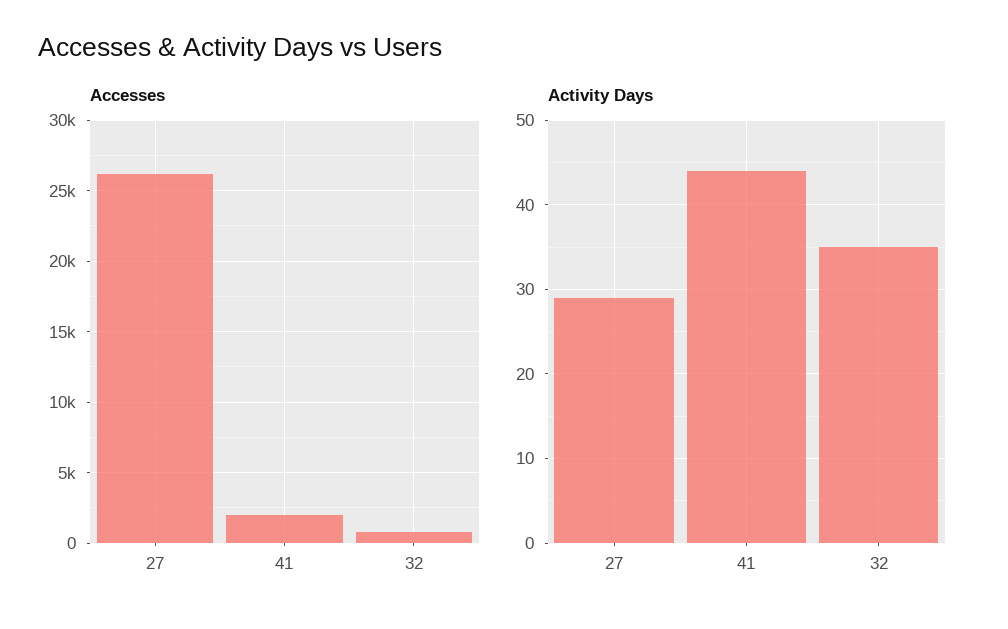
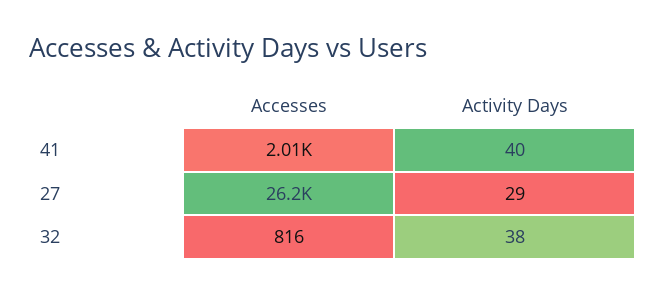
Activity Days, 41: 44 -> 40
Activity Days, 32: 35 -> 38

